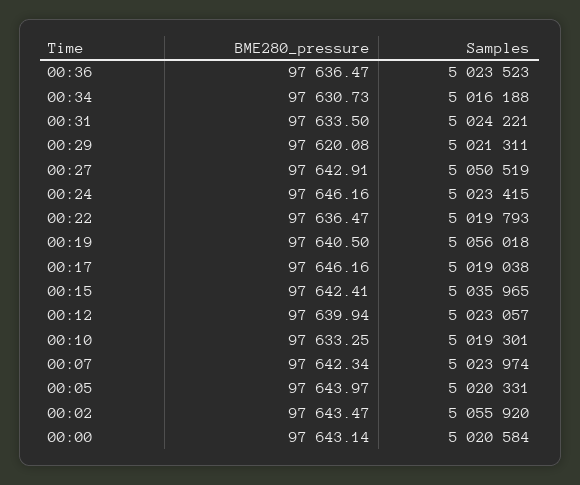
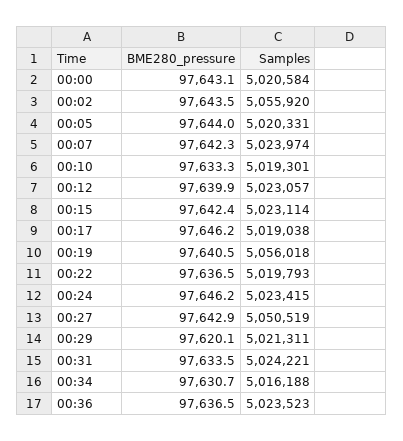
Samples, 00:15: 5035965 -> 5023114

